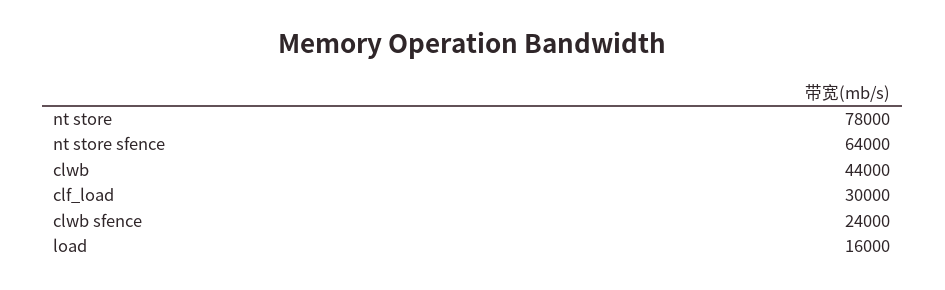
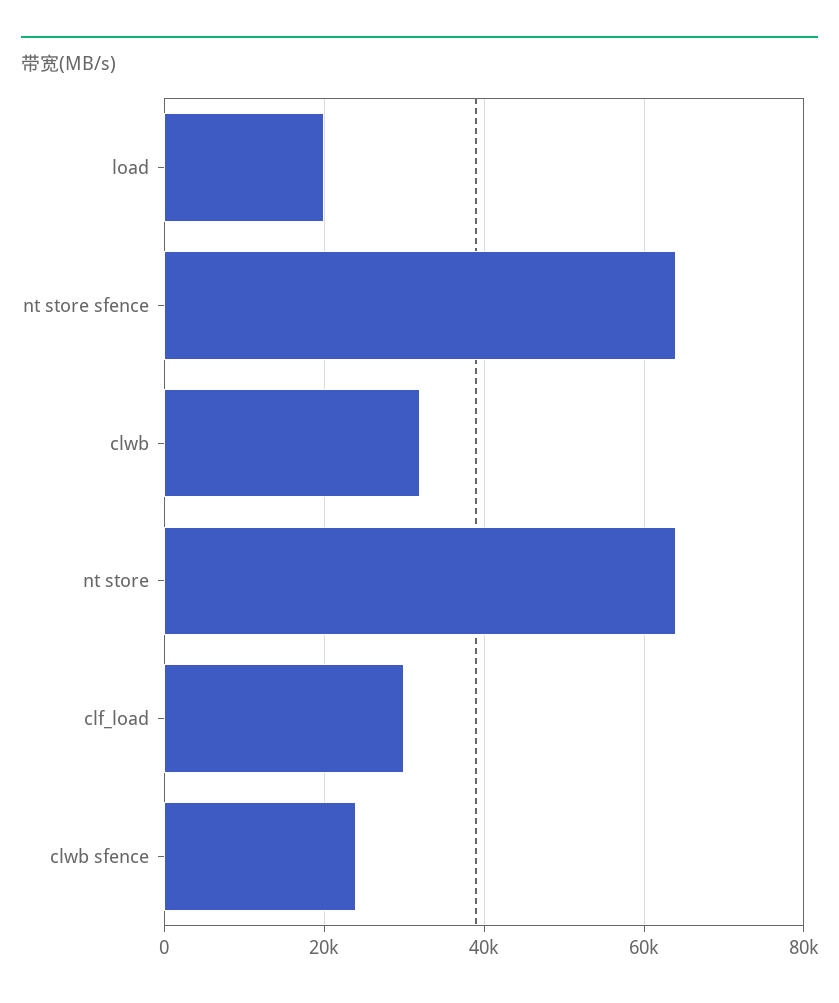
nt store: 78000 -> 64000
clwb: 44000 -> 32000
load: 16000 -> 20000

